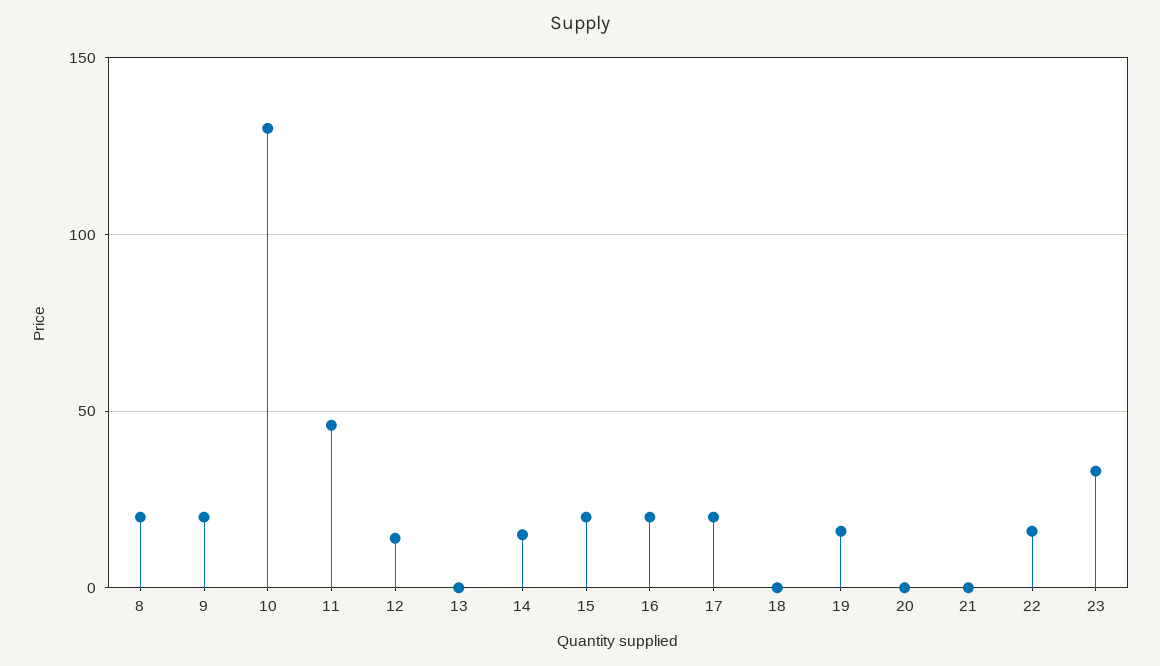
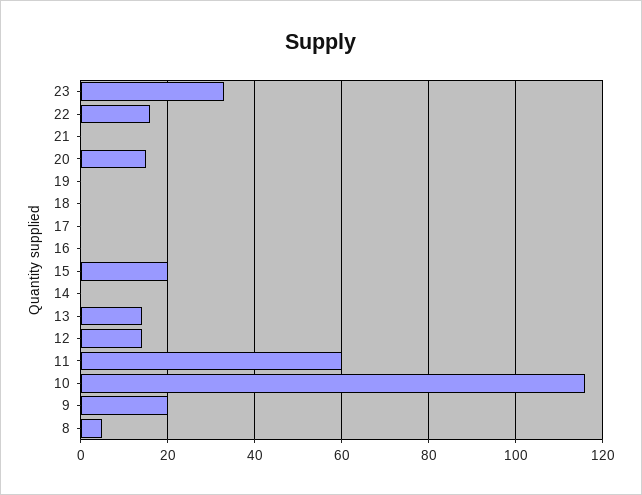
8: 20 -> 5
10: 130 -> 115
11: 45 -> 60
13: 0 -> 15
14: 15 -> 0
16: 20 -> 0
17: 20 -> 0
19: 15 -> 0
20: 0 -> 15

